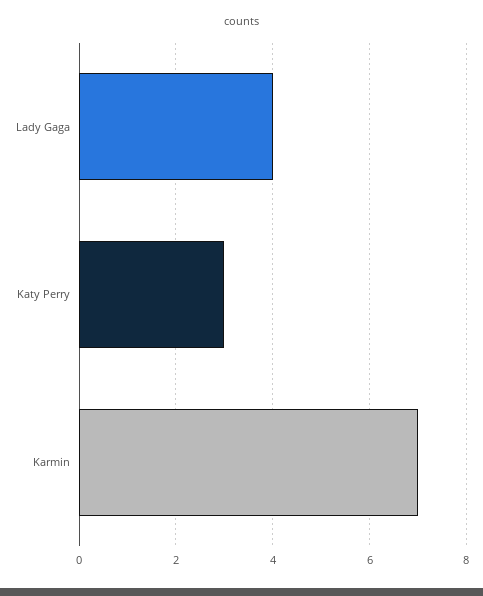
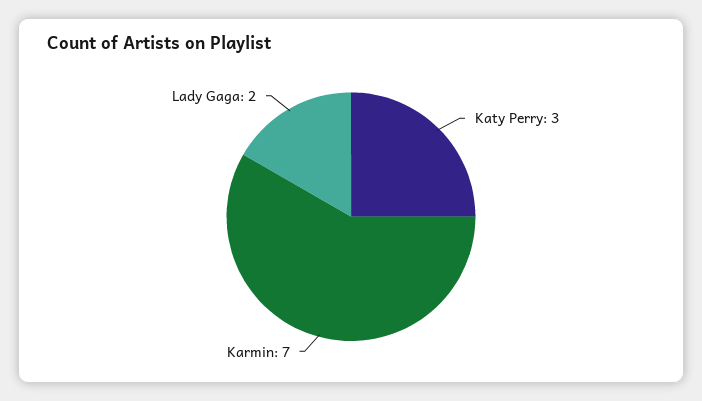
Lady Gaga: 4 -> 2

